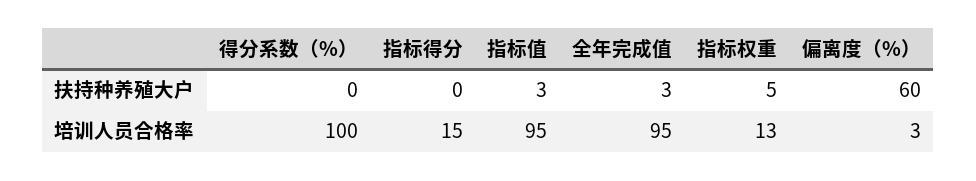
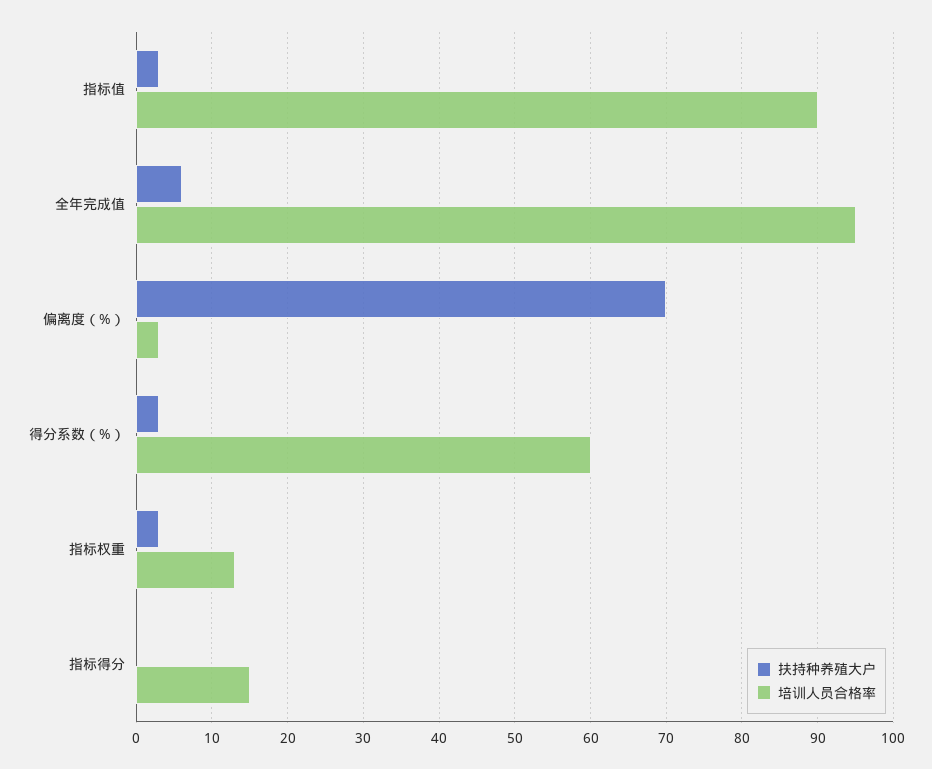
扶持种养殖大户, 得分系数（%）: 0 -> 3
扶持种养殖大户, 全年完成值: 3 -> 6
扶持种养殖大户, 指标权重: 5 -> 3
扶持种养殖大户, 偏离度（%）: 60 -> 70
培训人员合格率, 得分系数（%）: 100 -> 60
培训人员合格率, 指标值: 95 -> 90

